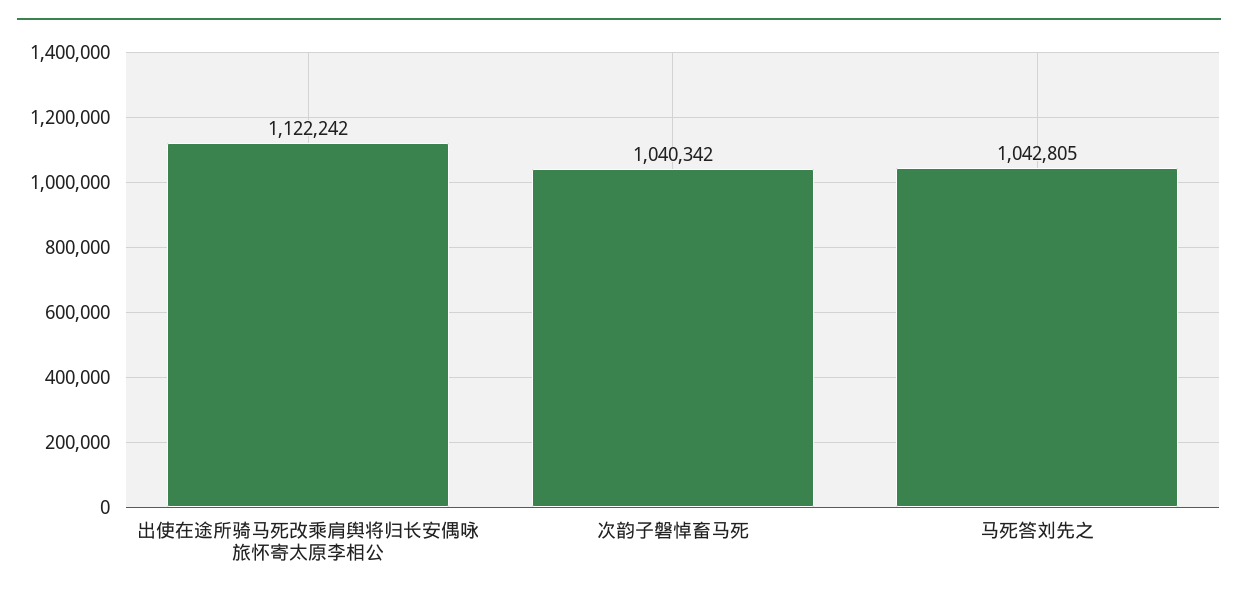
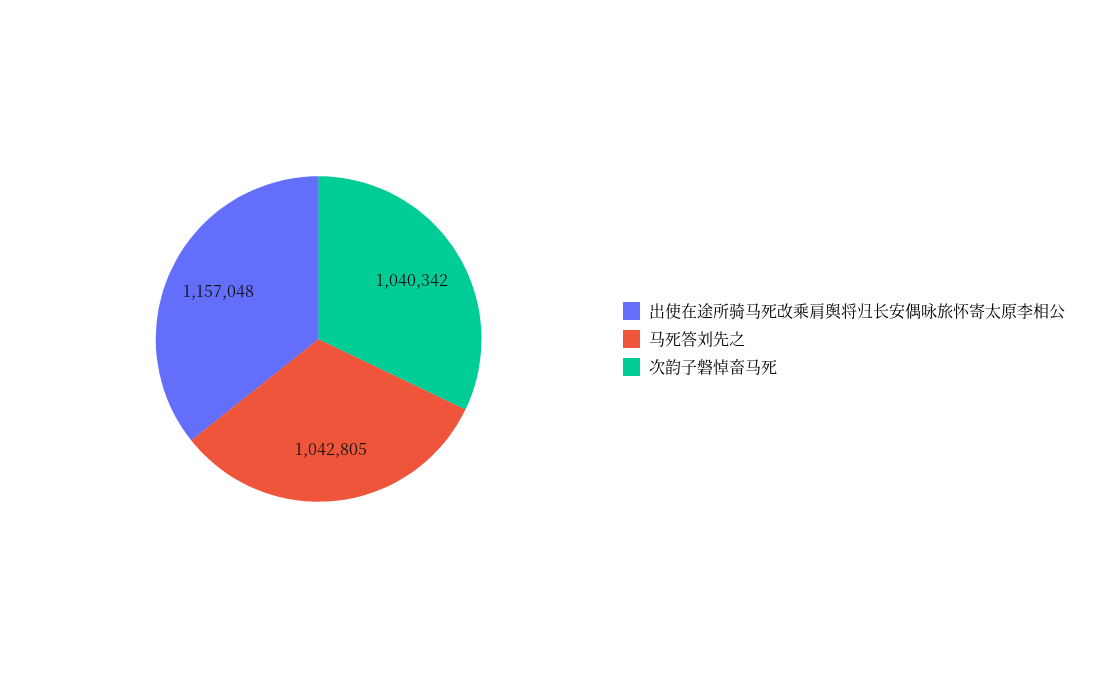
出使在途所骑马死改乘肩舆将归长安偶咏旅怀寄太原李相公: 1122242 -> 1157048

